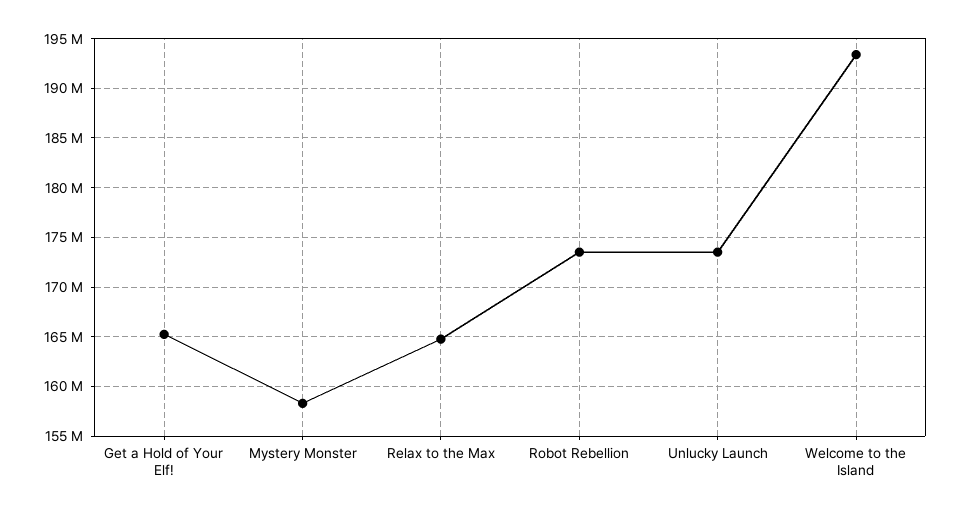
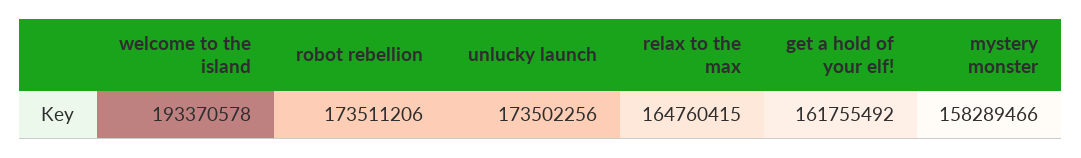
Get a Hold of Your Elf!: 165000000 -> 161755492

